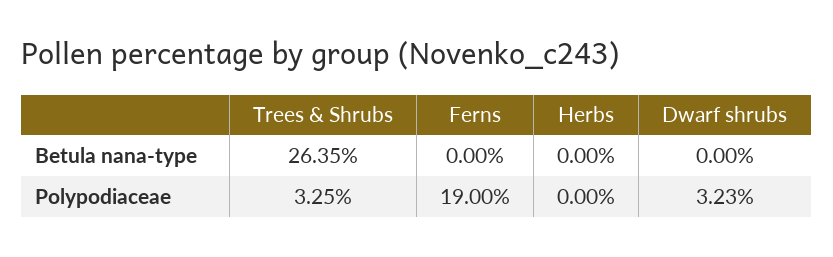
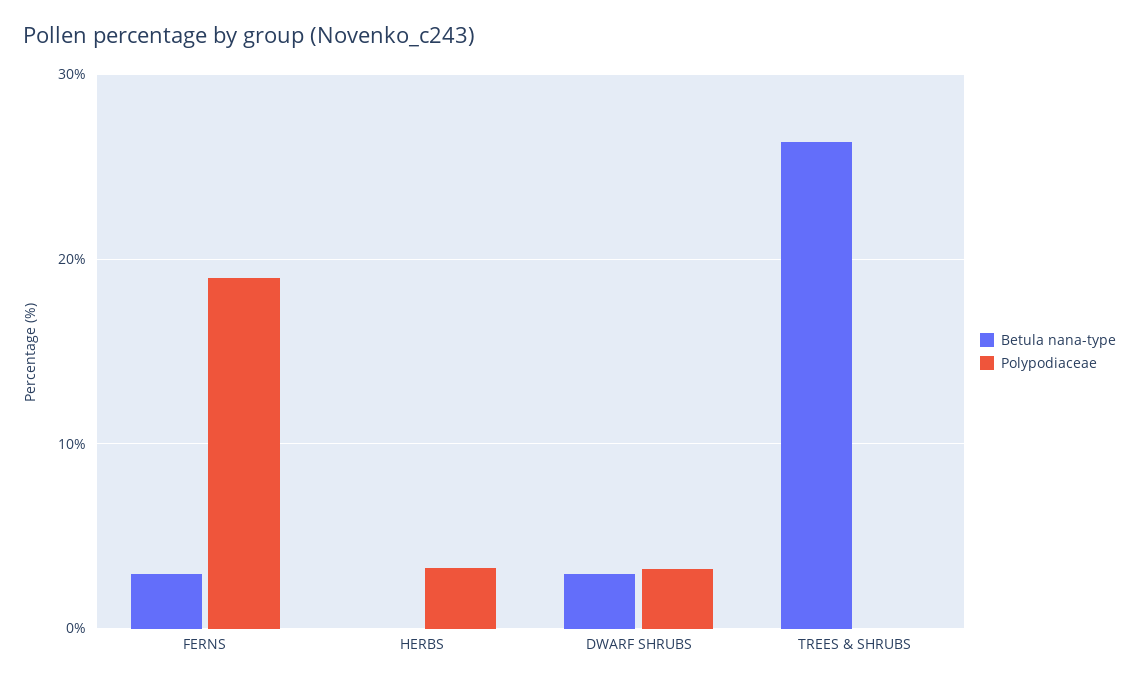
Betula nana-type, Ferns: 0 -> 3
Betula nana-type, Dwarf shrubs: 0 -> 3
Polypodiaceae, Trees & Shrubs: 3.25 -> 0
Polypodiaceae, Herbs: 0 -> 3

